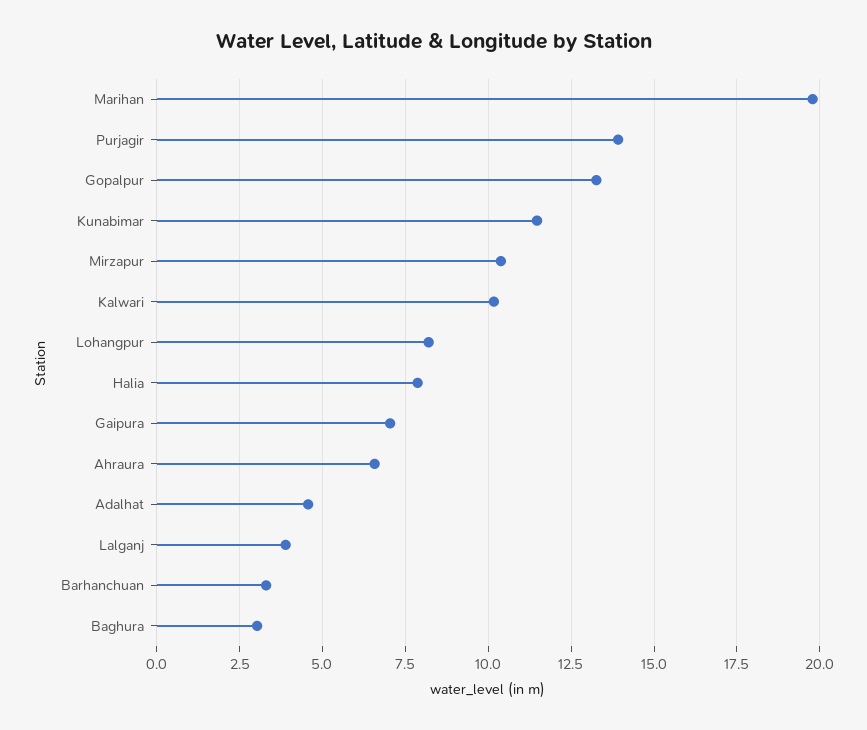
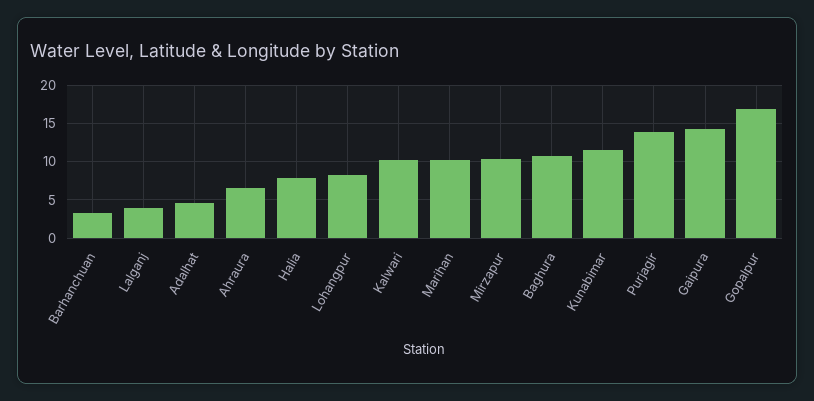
Marihan: 19.75 -> 10
Gopalpur: 13.25 -> 17
Gaipura: 7 -> 14
Baghura: 3 -> 11

